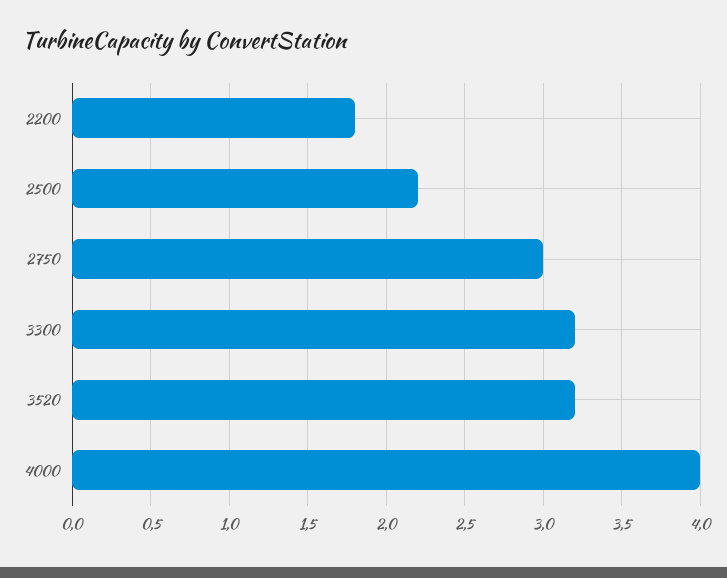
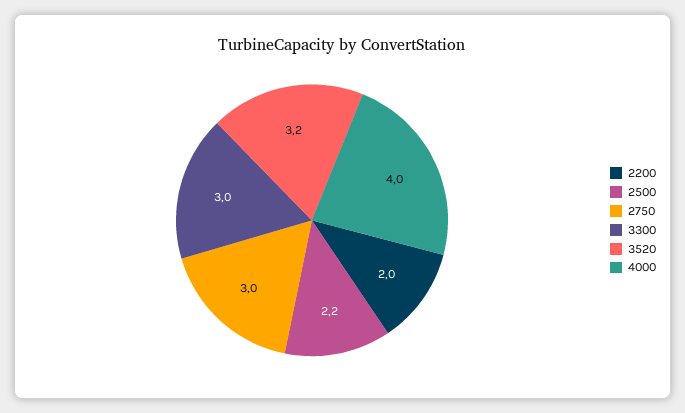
2200: 1.8 -> 2
3300: 3.2 -> 3

